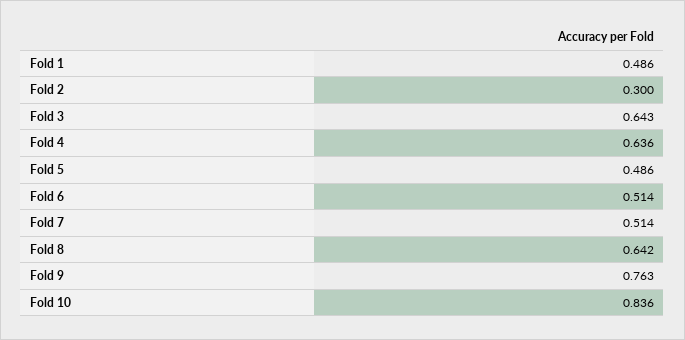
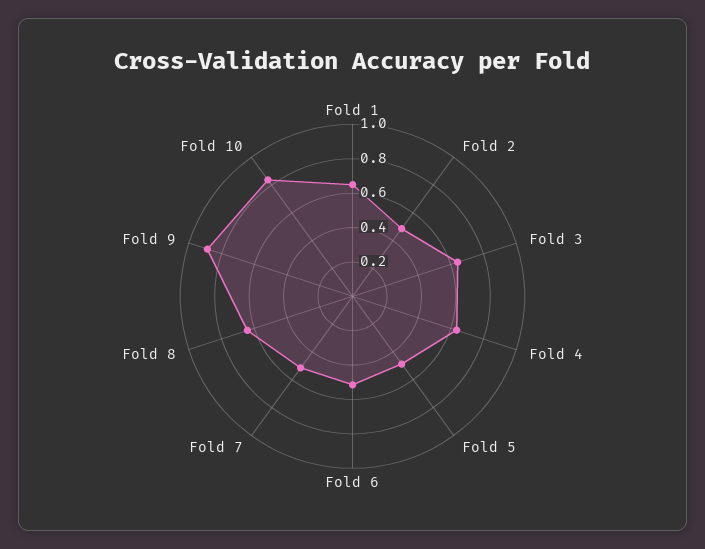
Fold 1: 0.486 -> 0.65
Fold 2: 0.3 -> 0.5
Fold 9: 0.763 -> 0.9

